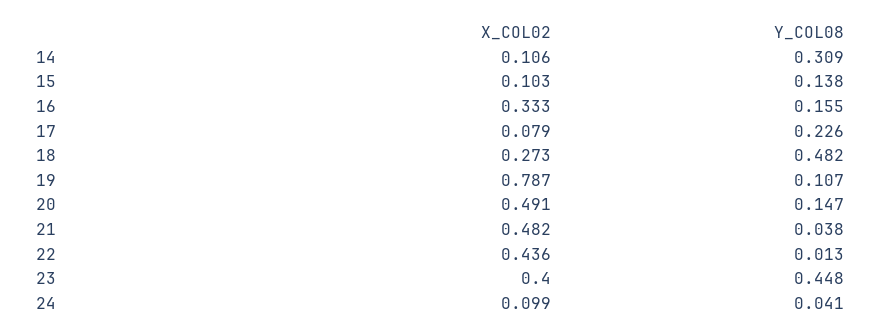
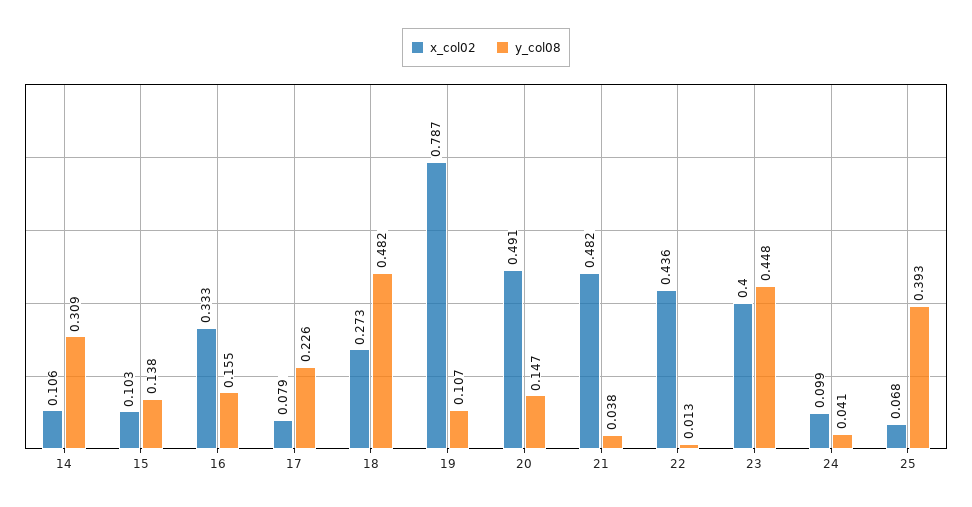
X_COL02, 25: none -> 0.068
Y_COL08, 25: none -> 0.393

